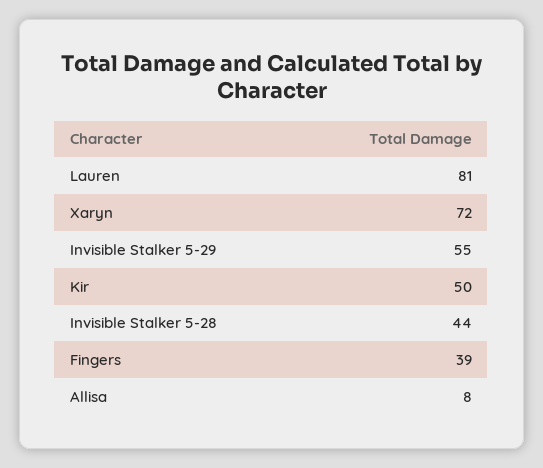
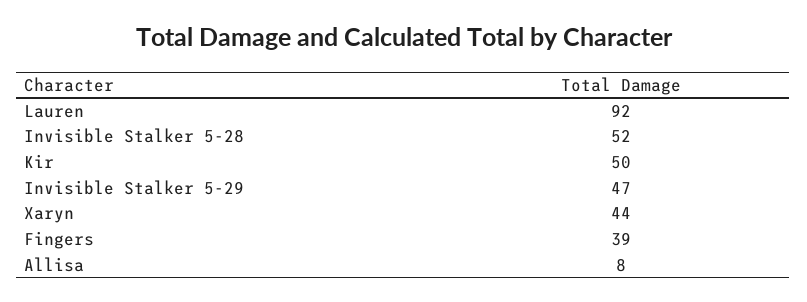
Lauren: 81 -> 92
Xaryn: 72 -> 44
Invisible Stalker 5-29: 55 -> 47
Invisible Stalker 5-28: 44 -> 52

